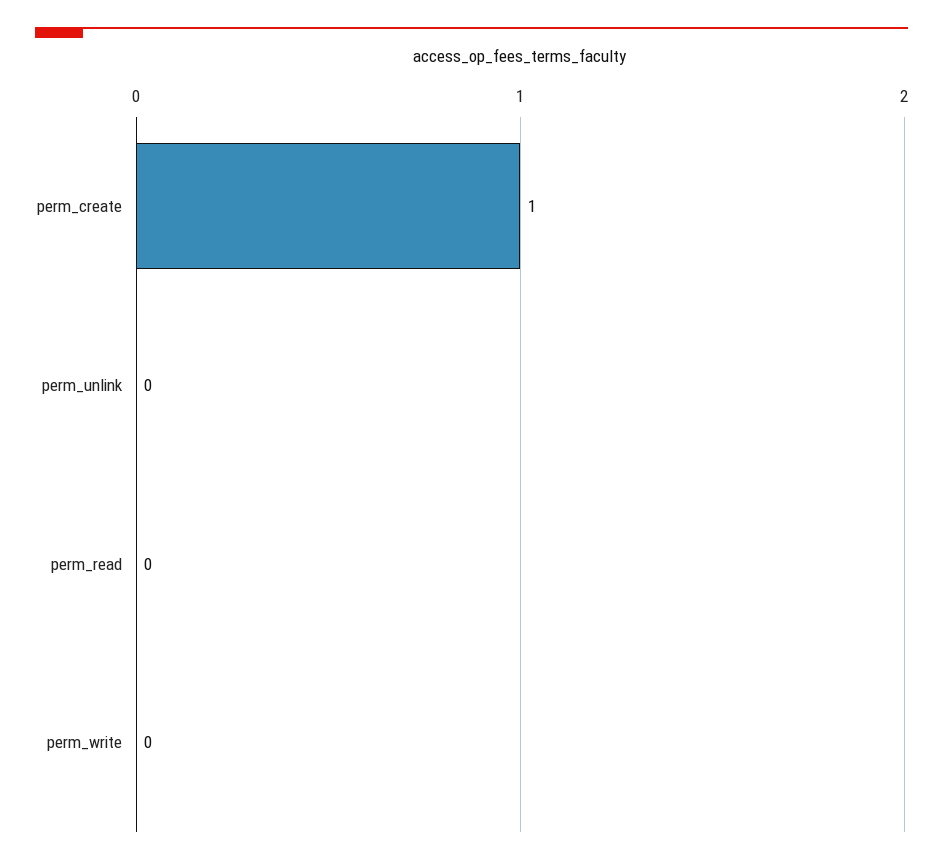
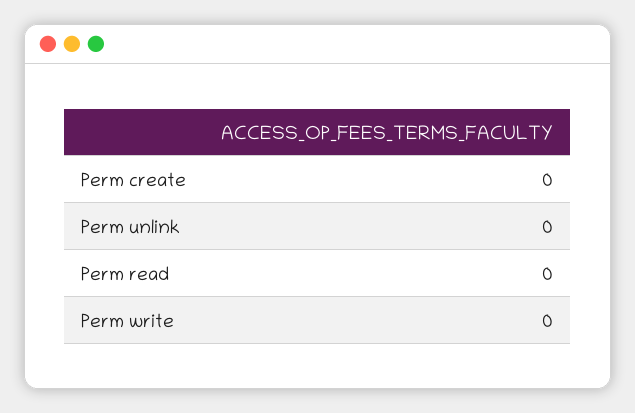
perm_create: 1 -> 0

